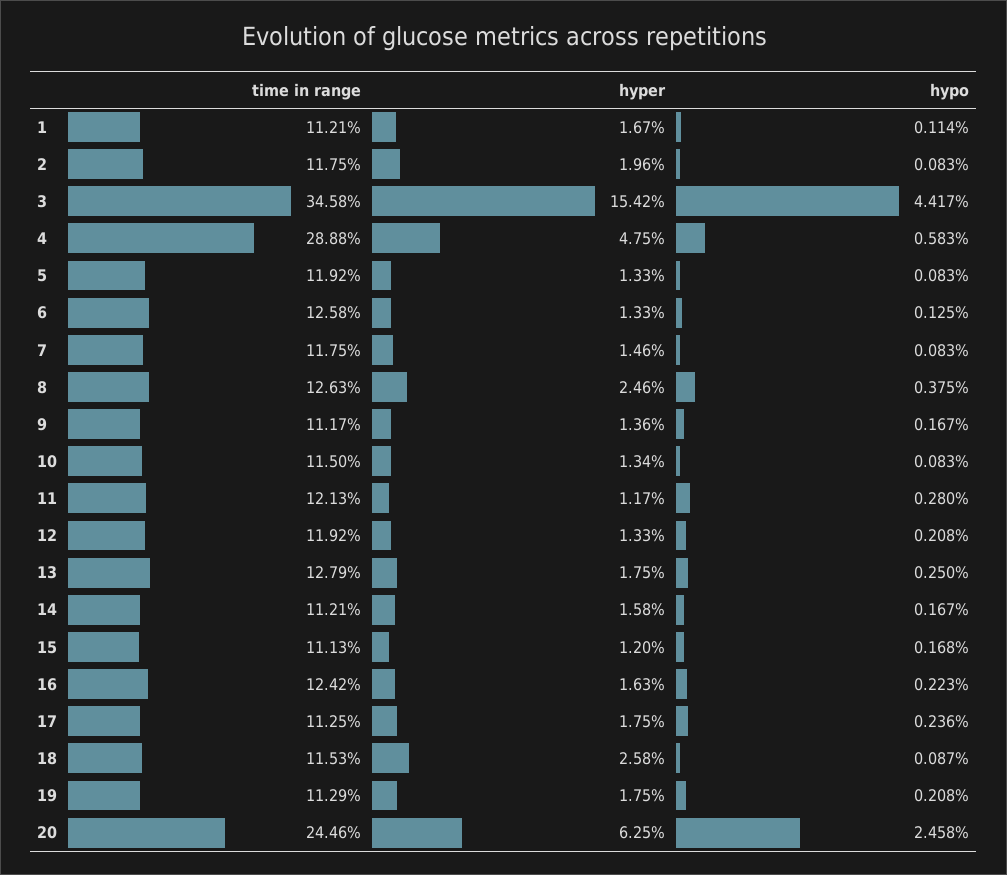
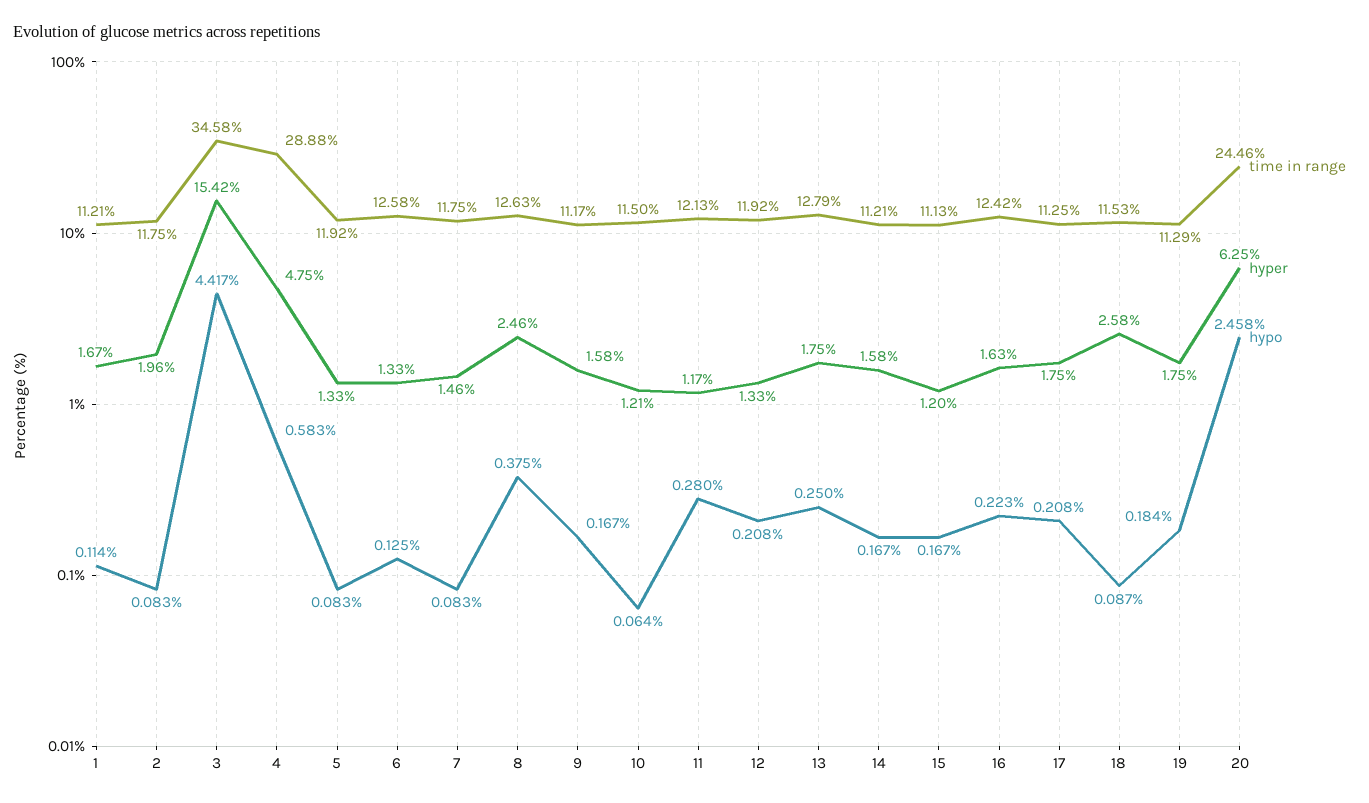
hyper, 9: 1.36 -> 1.58
hyper, 10: 1.34 -> 1.21
hypo, 10: 0.083 -> 0.064
hypo, 15: 0.168 -> 0.167
hypo, 17: 0.236 -> 0.208
hypo, 19: 0.208 -> 0.184

